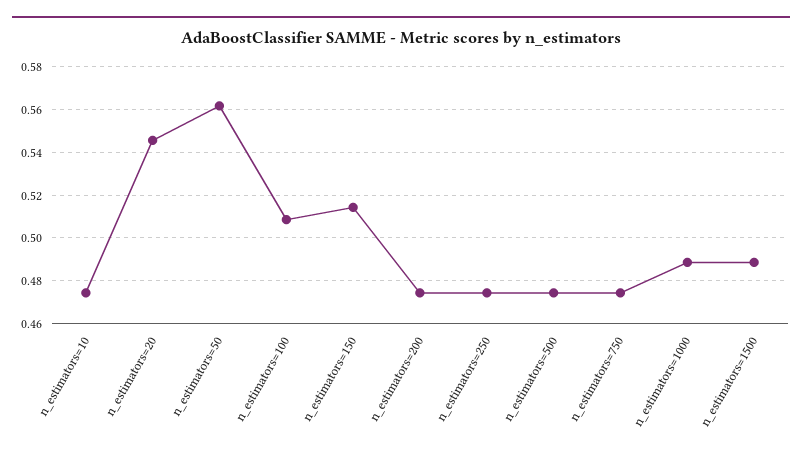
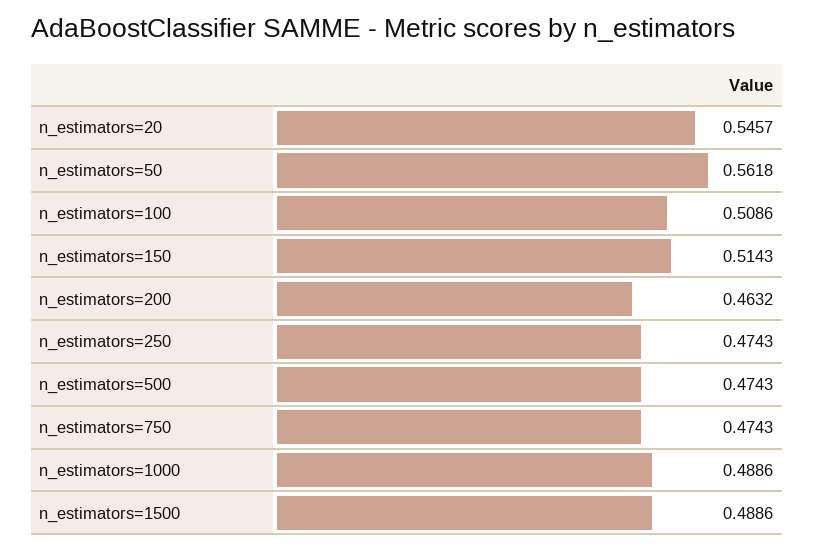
n_estimators=10: 0.475 -> none
n_estimators=200: 0.475 -> 0.4632

